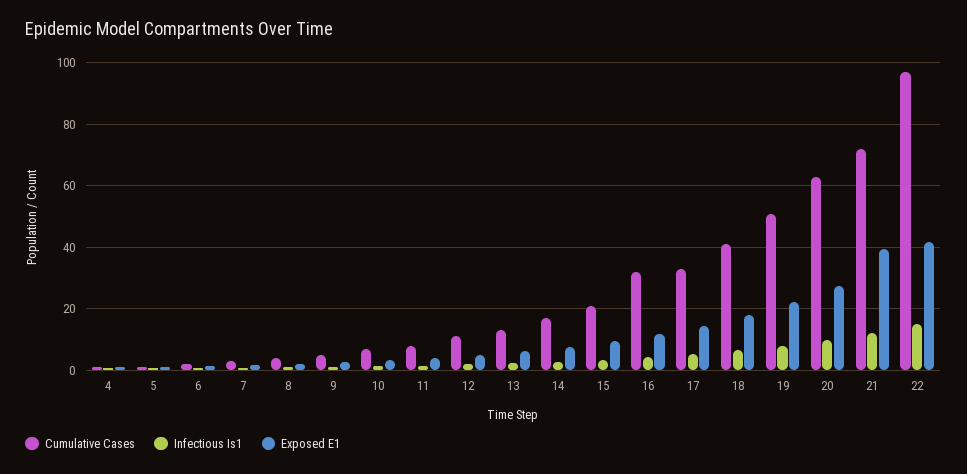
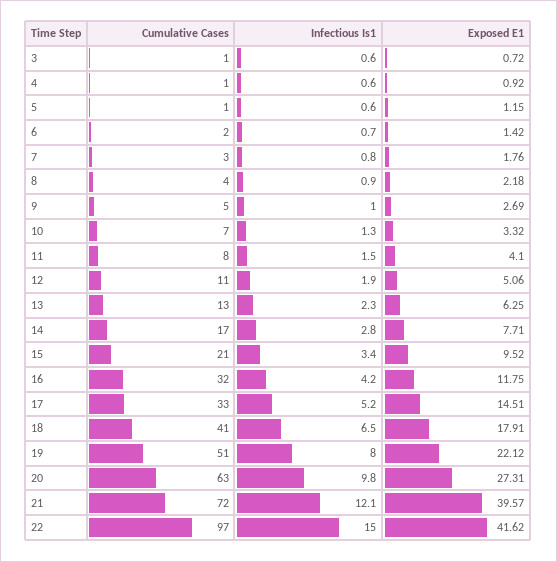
Cumulative Cases, 3: none -> 1
Infectious Is1, 3: none -> 0.6
Exposed E1, 3: none -> 0.72

